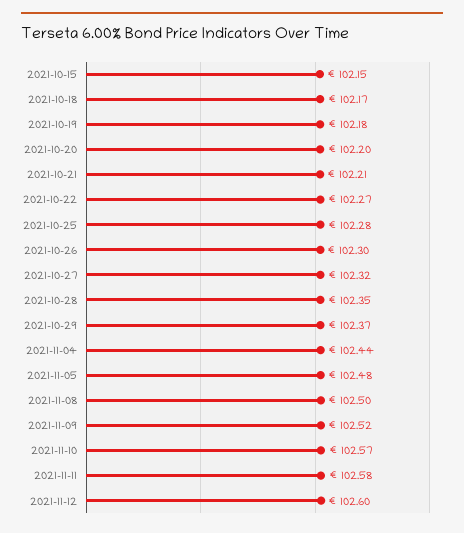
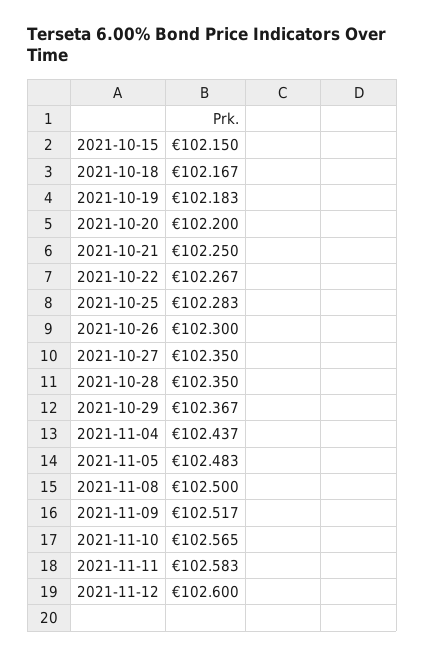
2021-10-21: 102.21 -> 102.25
2021-10-27: 102.32 -> 102.35

